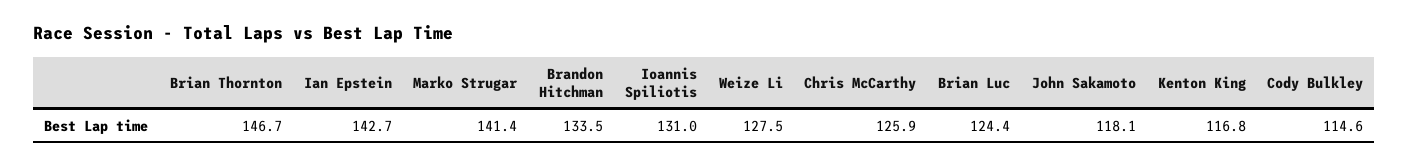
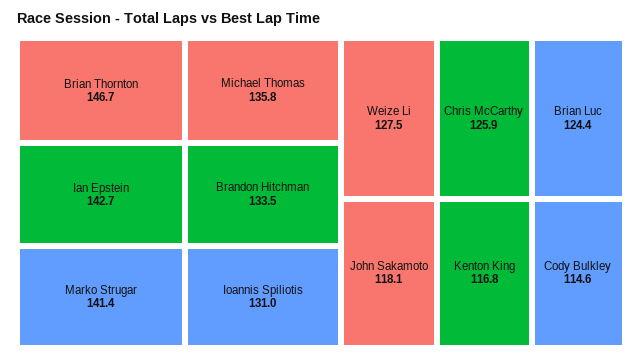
Michael Thomas: none -> 135.8

